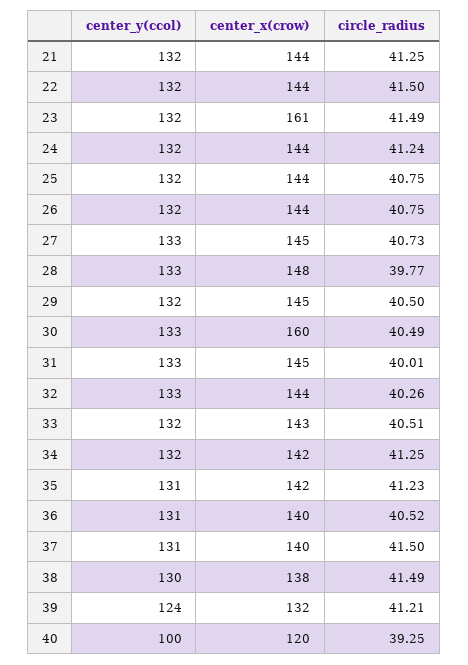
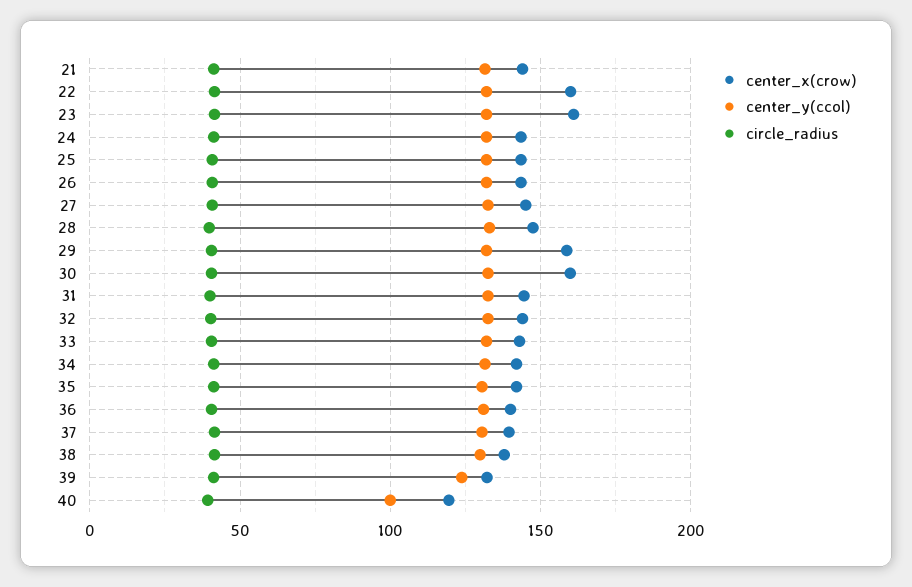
center_x(crow), 22: 144 -> 160
center_x(crow), 29: 145 -> 160

